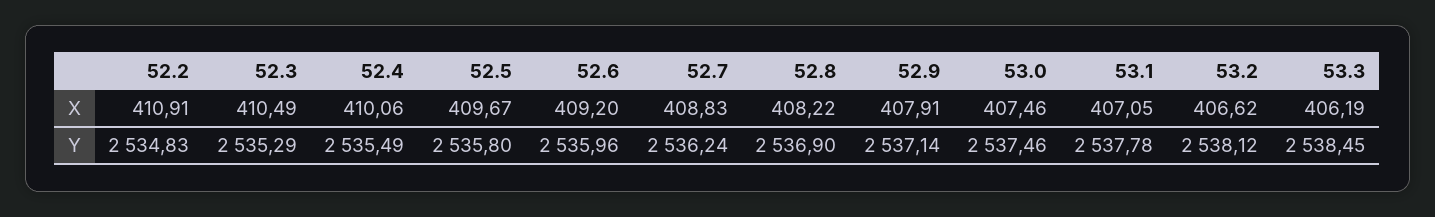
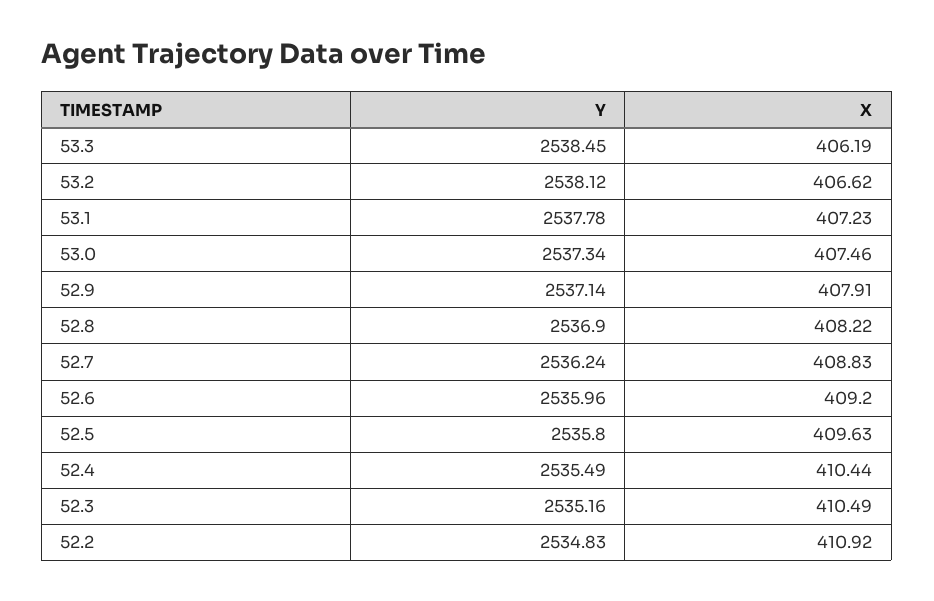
52.2, X: 410.91 -> 410.92
52.4, X: 410.06 -> 410.44
52.5, X: 409.67 -> 409.63
53.1, X: 407.05 -> 407.23
52.3, Y: 2535.29 -> 2535.16
53.0, Y: 2537.46 -> 2537.34

